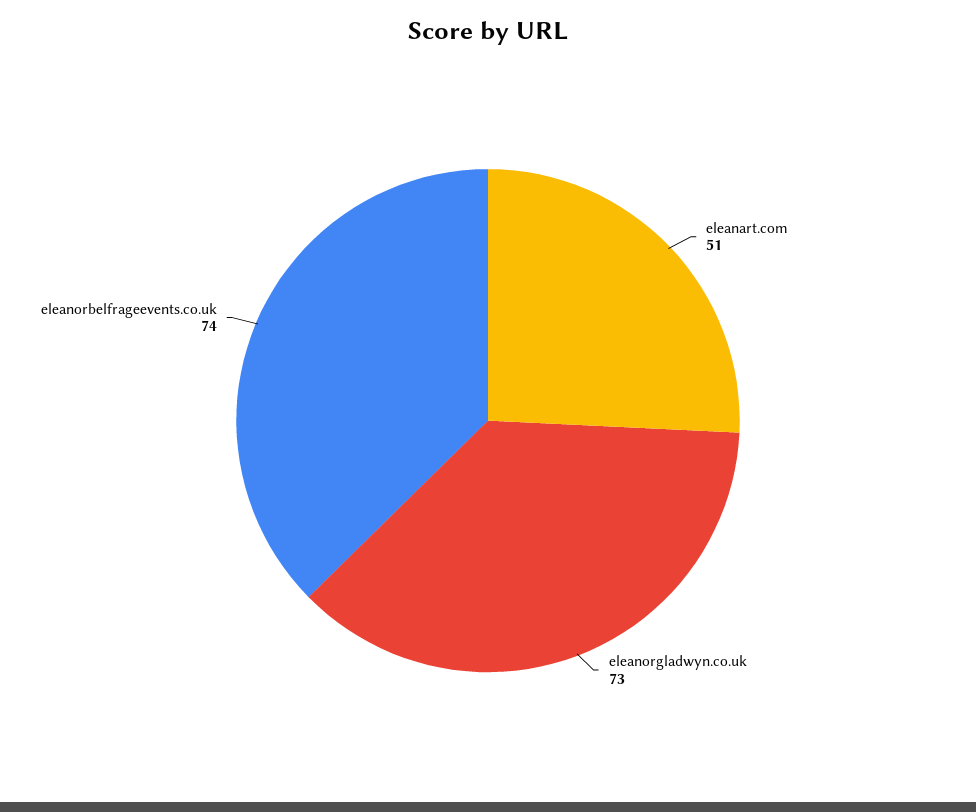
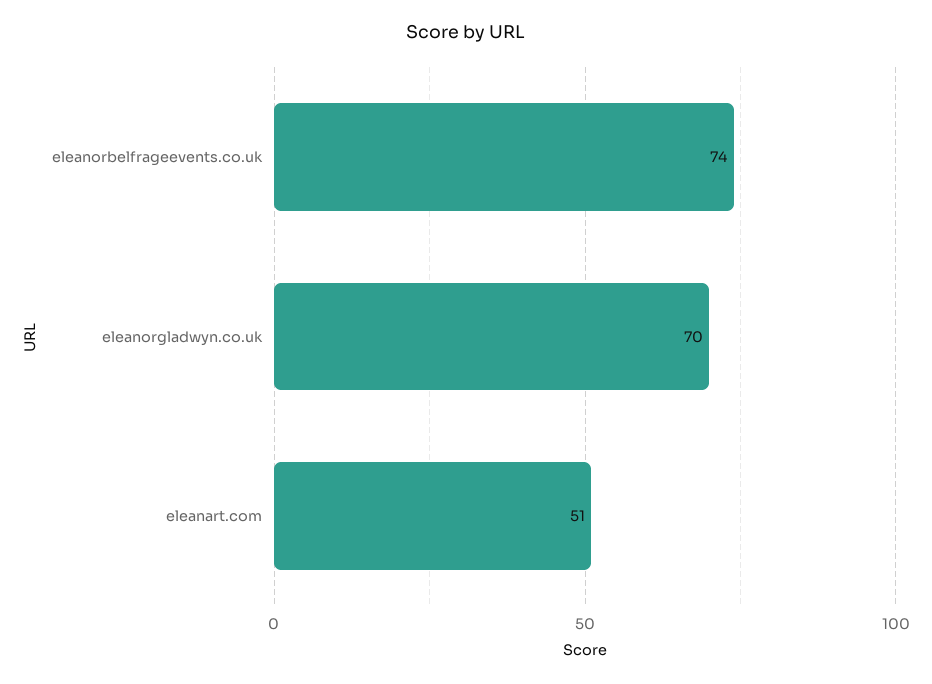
eleanorgladwyn.co.uk: 73 -> 70

